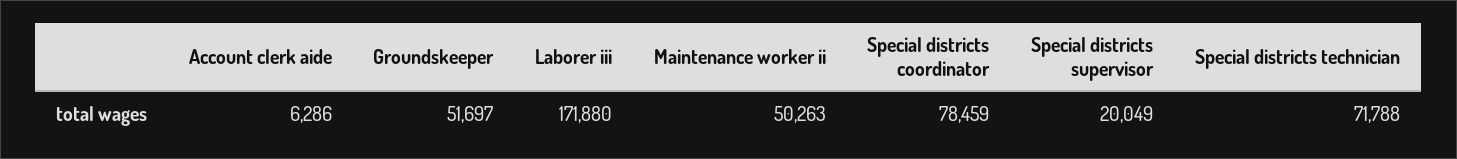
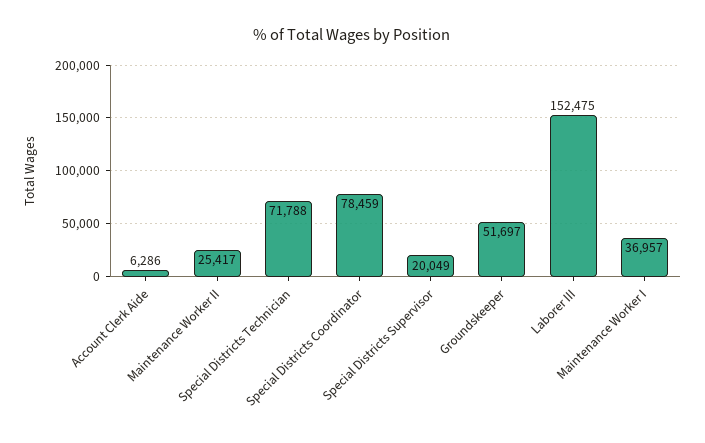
Laborer iii: 171880 -> 152475
Maintenance worker ii: 50263 -> 25417
Maintenance Worker I: none -> 36957

